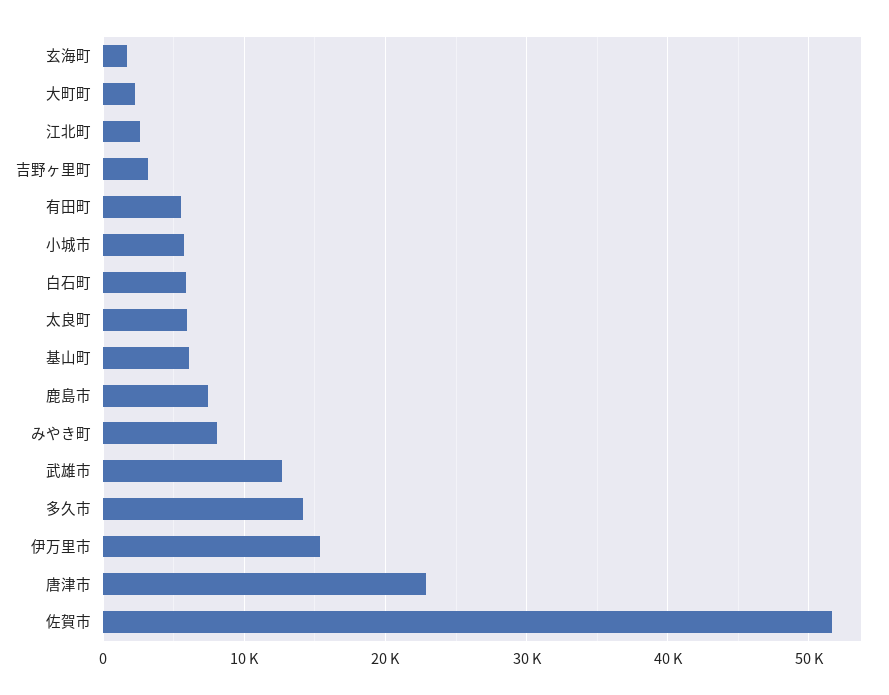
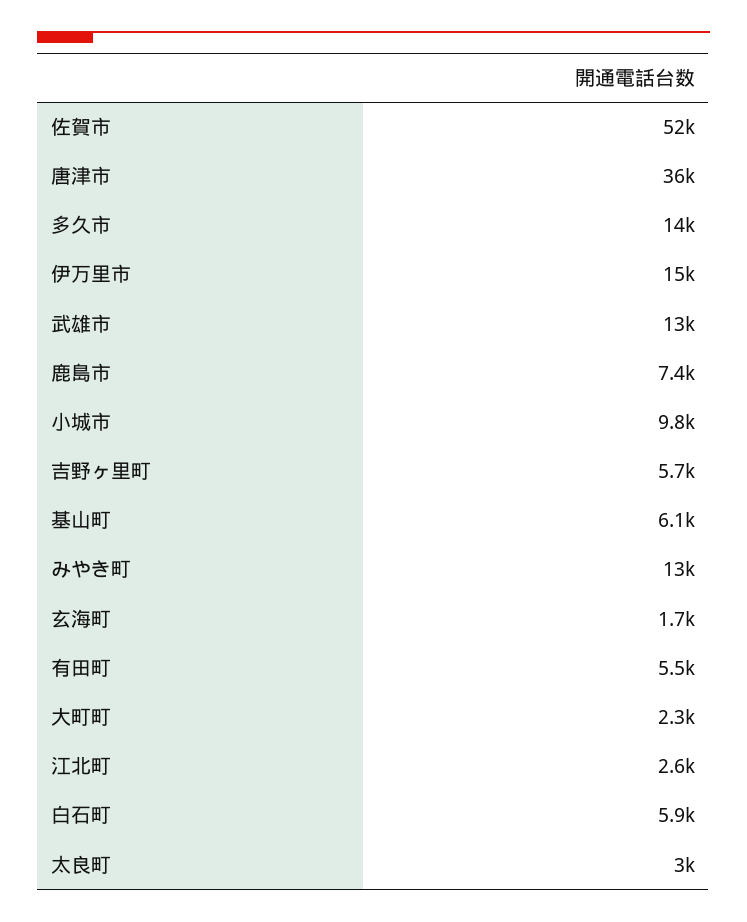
吉野ヶ里町: 3000 -> 5700
小城市: 6000 -> 9800
太良町: 6000 -> 3000
みやき町: 8000 -> 13000
唐津市: 23000 -> 36000

